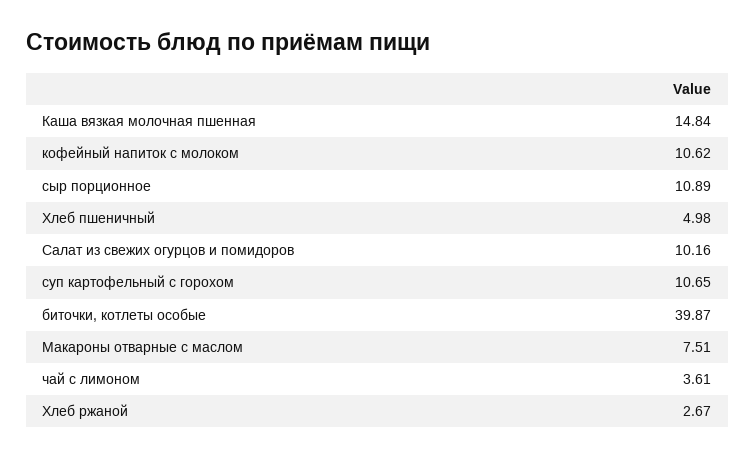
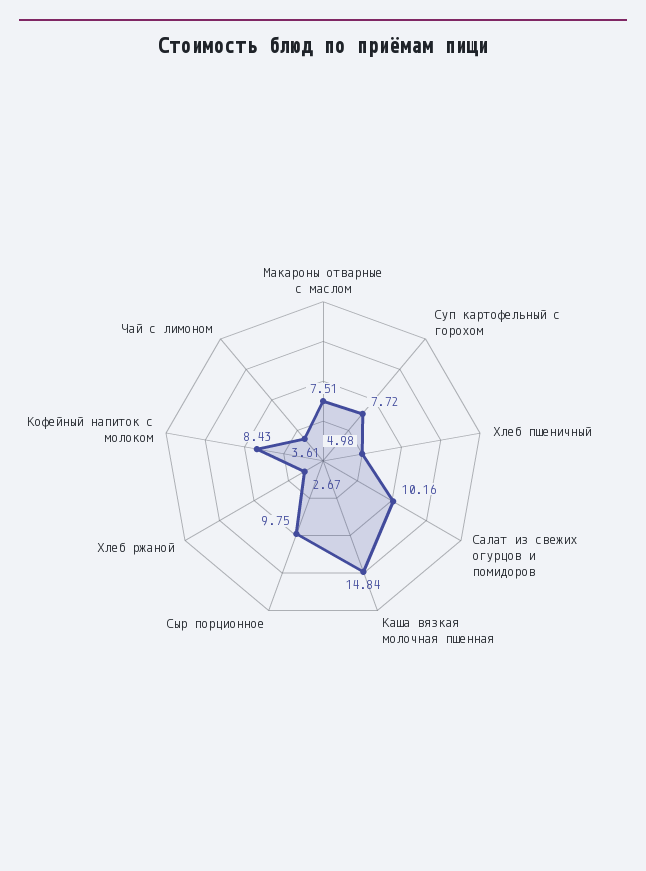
кофейный напиток с молоком: 10.62 -> 8.43
сыр порционное: 10.89 -> 9.75
суп картофельный с горохом: 10.65 -> 7.72
биточки, котлеты особые: 39.87 -> none

